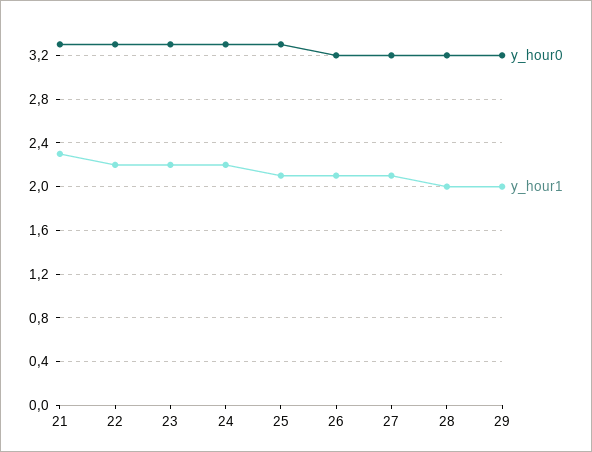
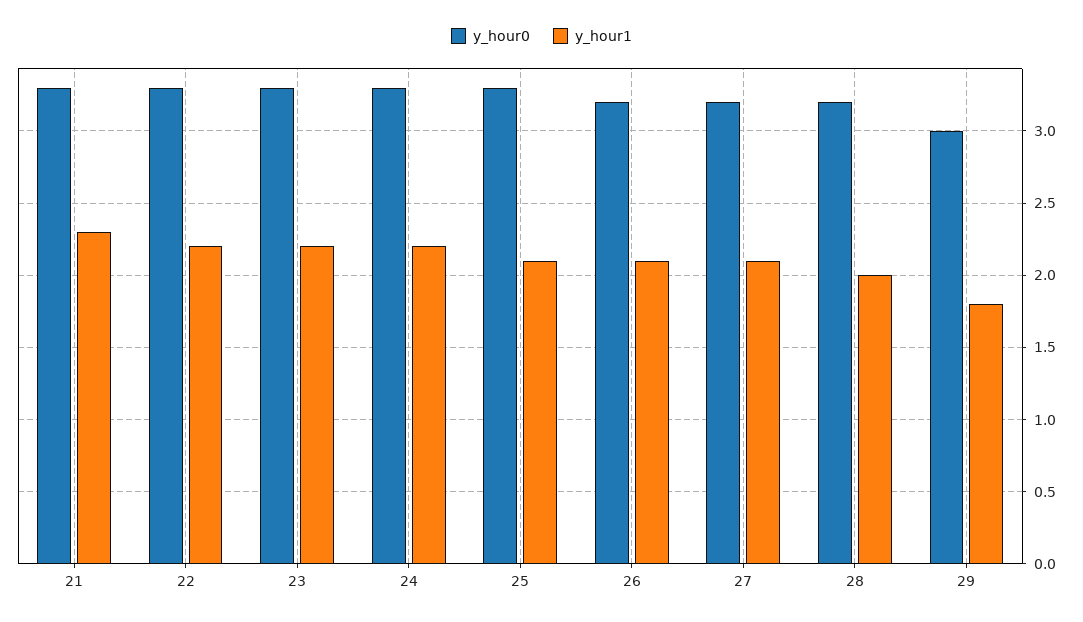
y_hour0, 29: 3.2 -> 3
y_hour1, 29: 2 -> 1.8

